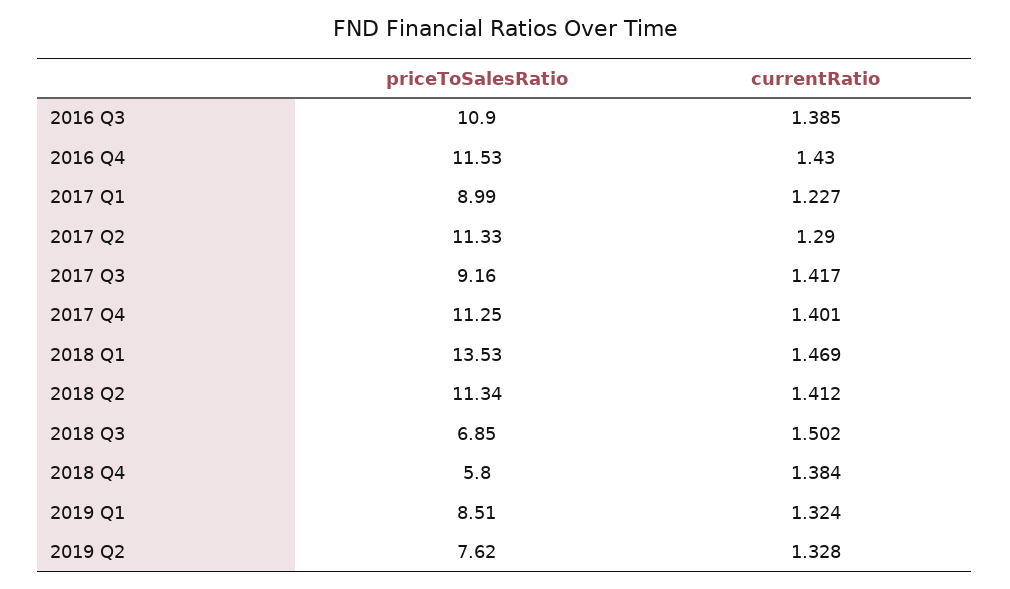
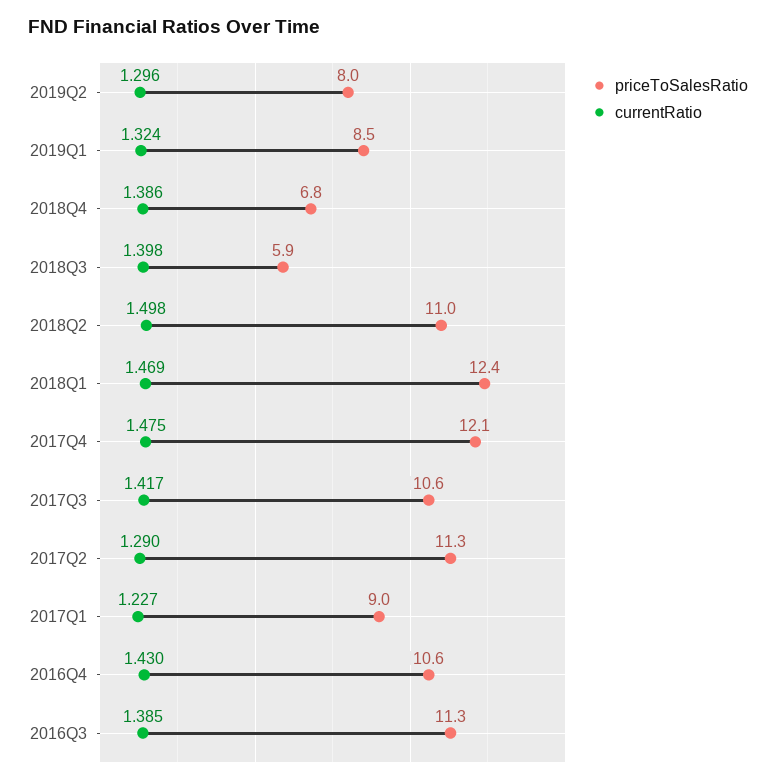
priceToSalesRatio, 2016 Q3: 10.9 -> 11.3
priceToSalesRatio, 2016 Q4: 11.53 -> 10.6
priceToSalesRatio, 2017 Q3: 9.16 -> 10.6
priceToSalesRatio, 2017 Q4: 11.25 -> 12.1
currentRatio, 2017 Q4: 1.401 -> 1.475
priceToSalesRatio, 2018 Q1: 13.53 -> 12.4
priceToSalesRatio, 2018 Q2: 11.34 -> 11
currentRatio, 2018 Q2: 1.412 -> 1.498
priceToSalesRatio, 2018 Q3: 6.85 -> 5.9
currentRatio, 2018 Q3: 1.502 -> 1.398
priceToSalesRatio, 2018 Q4: 5.8 -> 6.8
currentRatio, 2018 Q4: 1.384 -> 1.386
priceToSalesRatio, 2019 Q2: 7.62 -> 8
currentRatio, 2019 Q2: 1.328 -> 1.296

